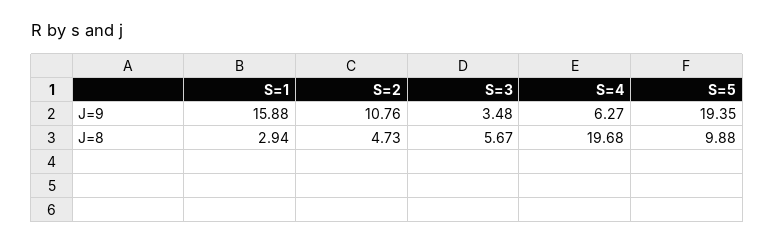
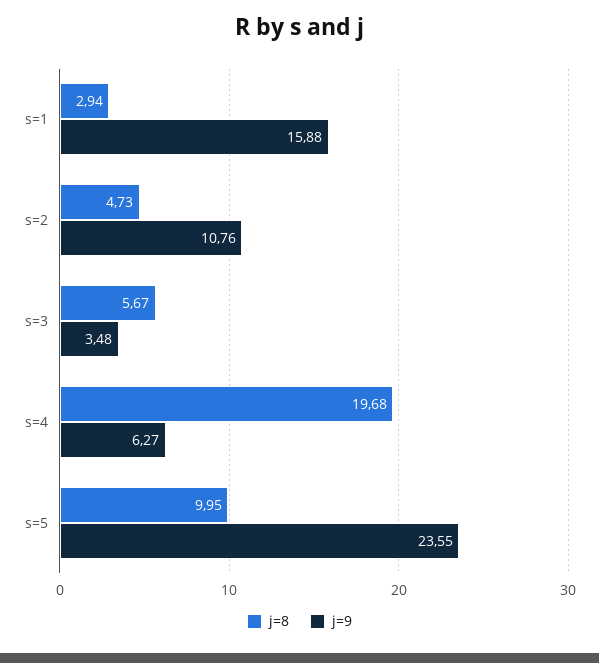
J=9, S=5: 19.35 -> 23.55
J=8, S=5: 9.88 -> 9.95

